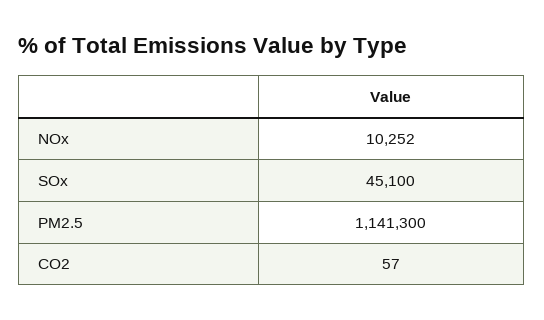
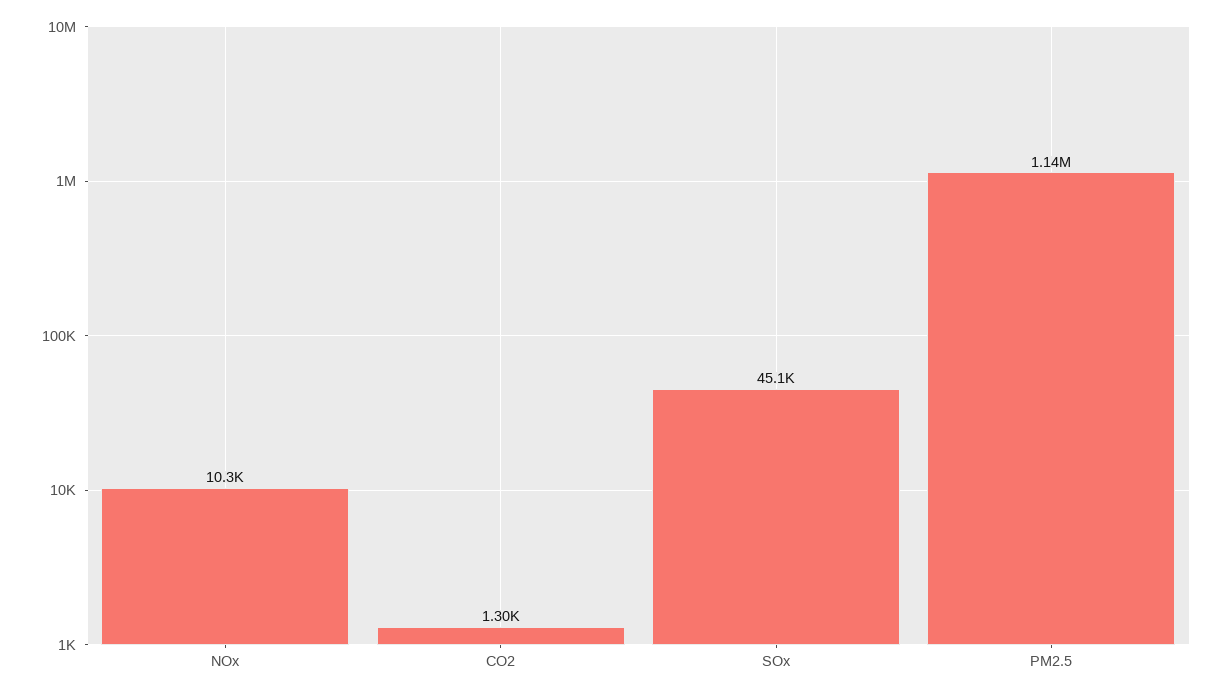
CO2: 57 -> 1300

